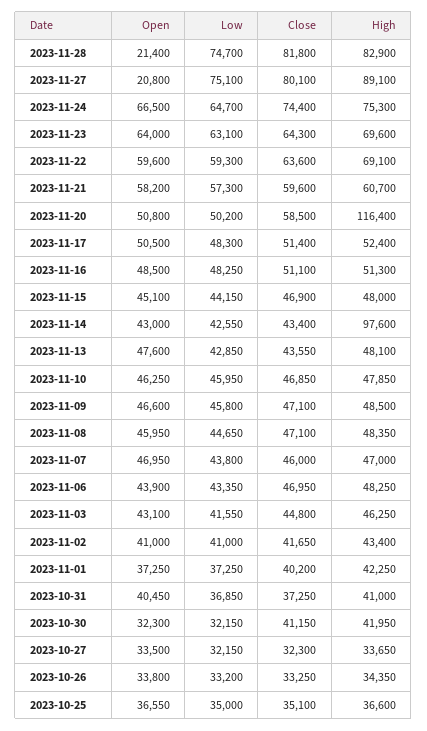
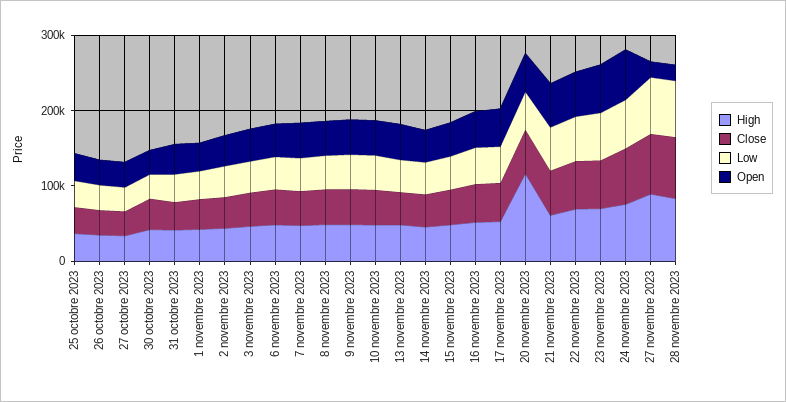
High, 2023-11-14: 97600 -> 40000

